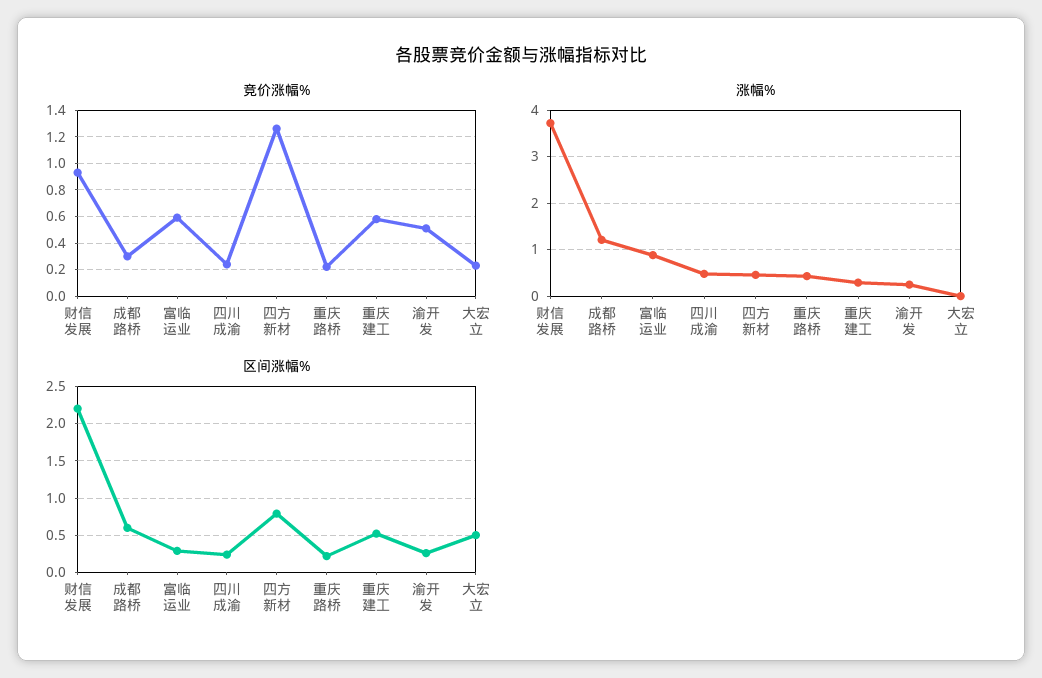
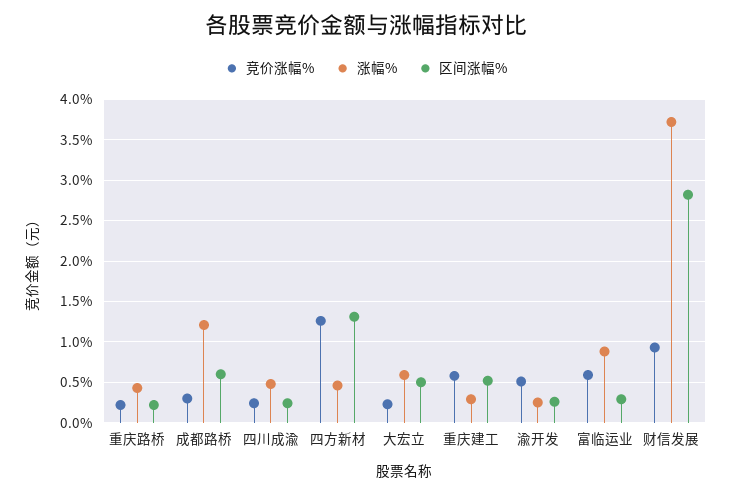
涨幅%, 大宏立: 0 -> 0.6
区间涨幅%, 财信发展: 2.2 -> 2.8
区间涨幅%, 四方新材: 0.8 -> 1.3

